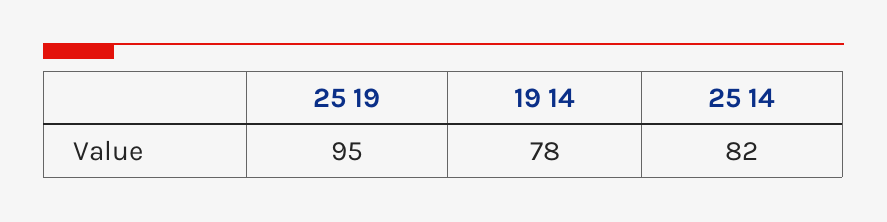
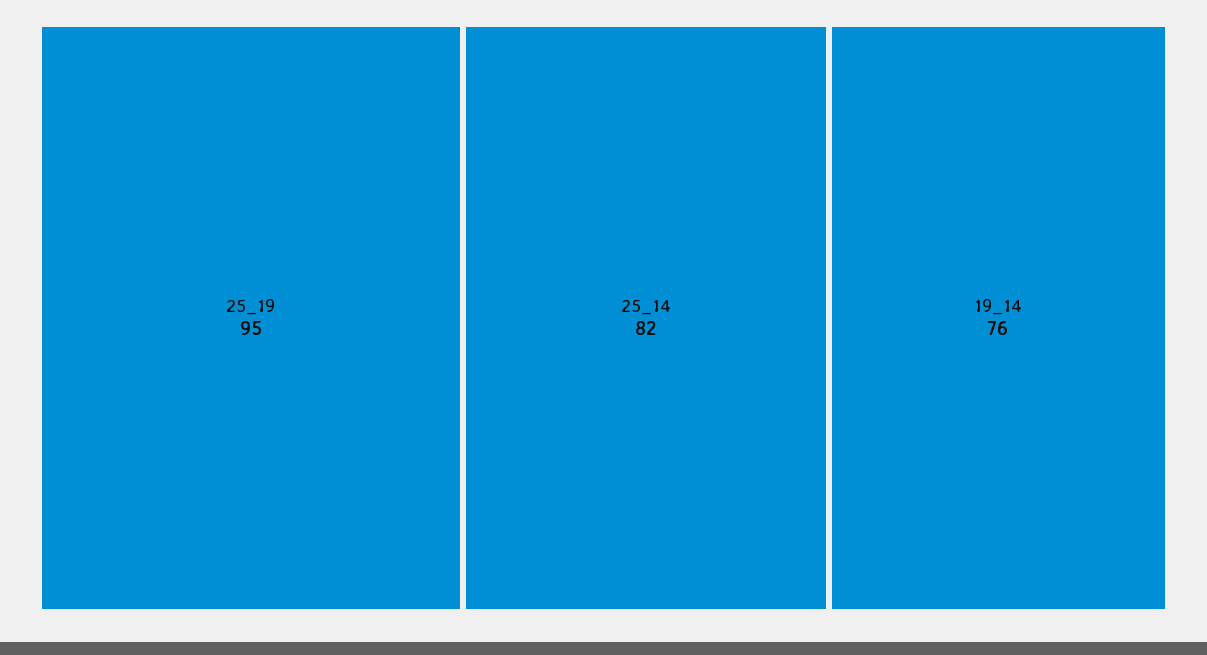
19 14: 78 -> 76

